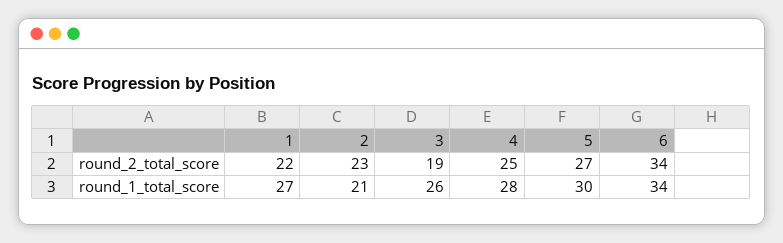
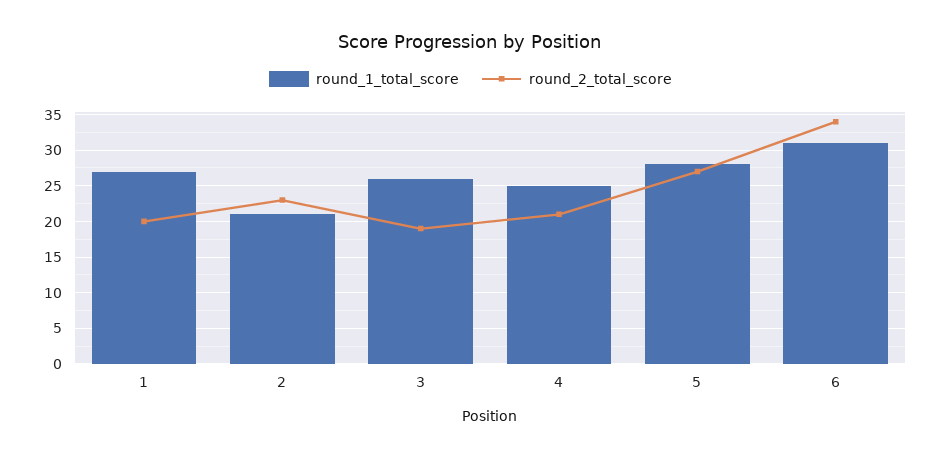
round_2_total_score, 1: 22 -> 20
round_2_total_score, 4: 25 -> 21
round_1_total_score, 4: 28 -> 25
round_1_total_score, 5: 30 -> 28
round_1_total_score, 6: 34 -> 31

